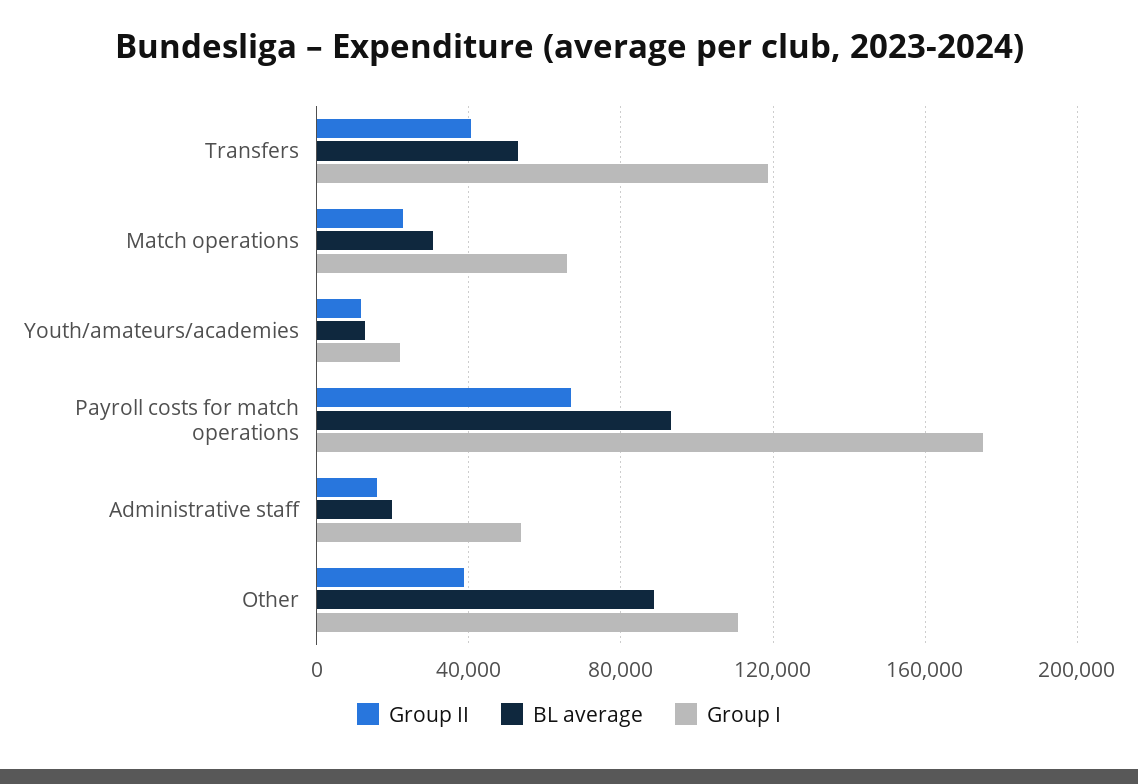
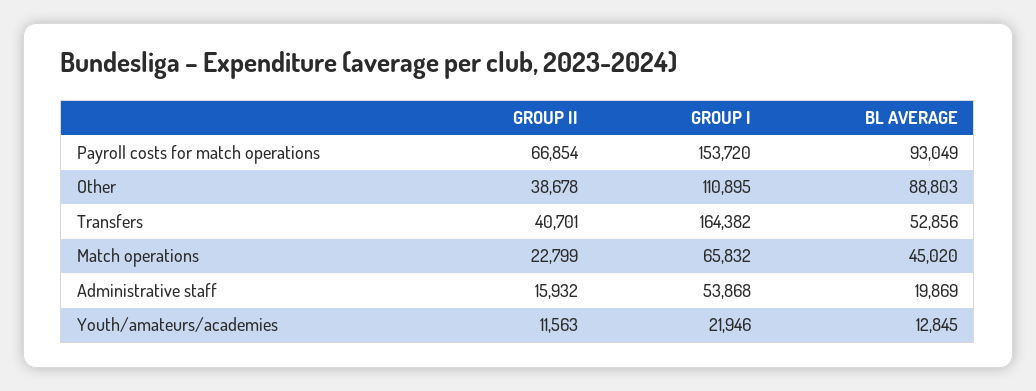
Group I, Transfers: 120000 -> 164382
BL average, Match operations: 30000 -> 45020
Group I, Payroll costs for match operations: 175000 -> 153720

